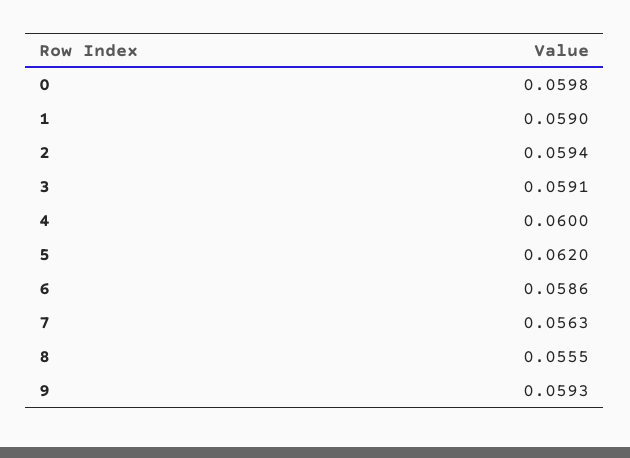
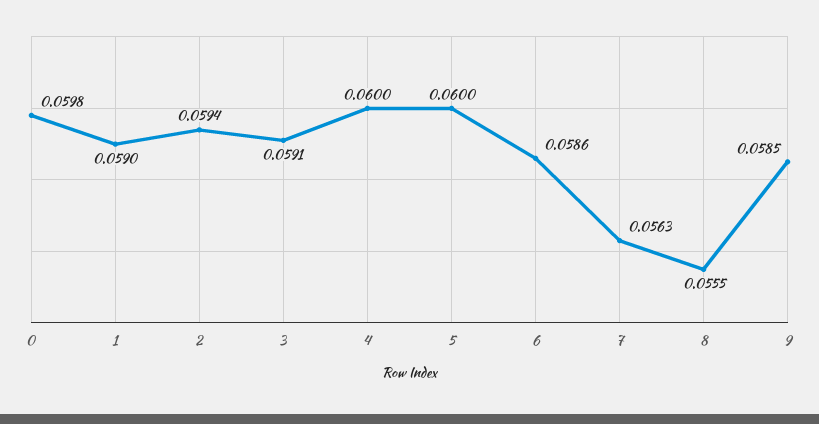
5: 0.062 -> 0.06
9: 0.0593 -> 0.0585

